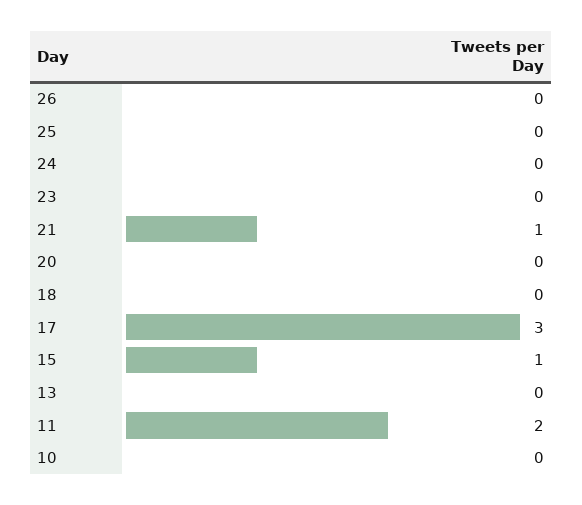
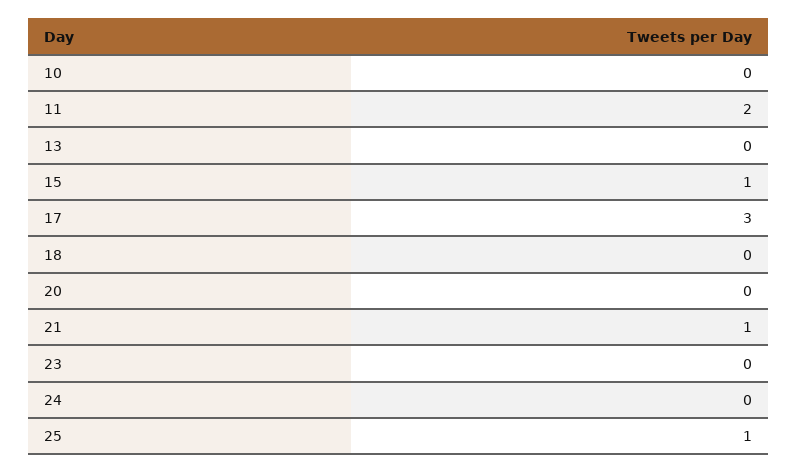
26: 0 -> none
25: 0 -> 1

